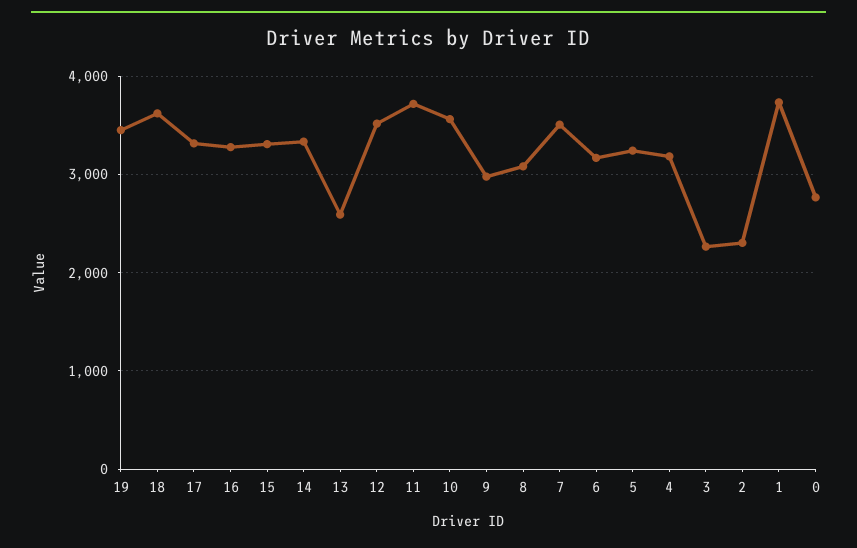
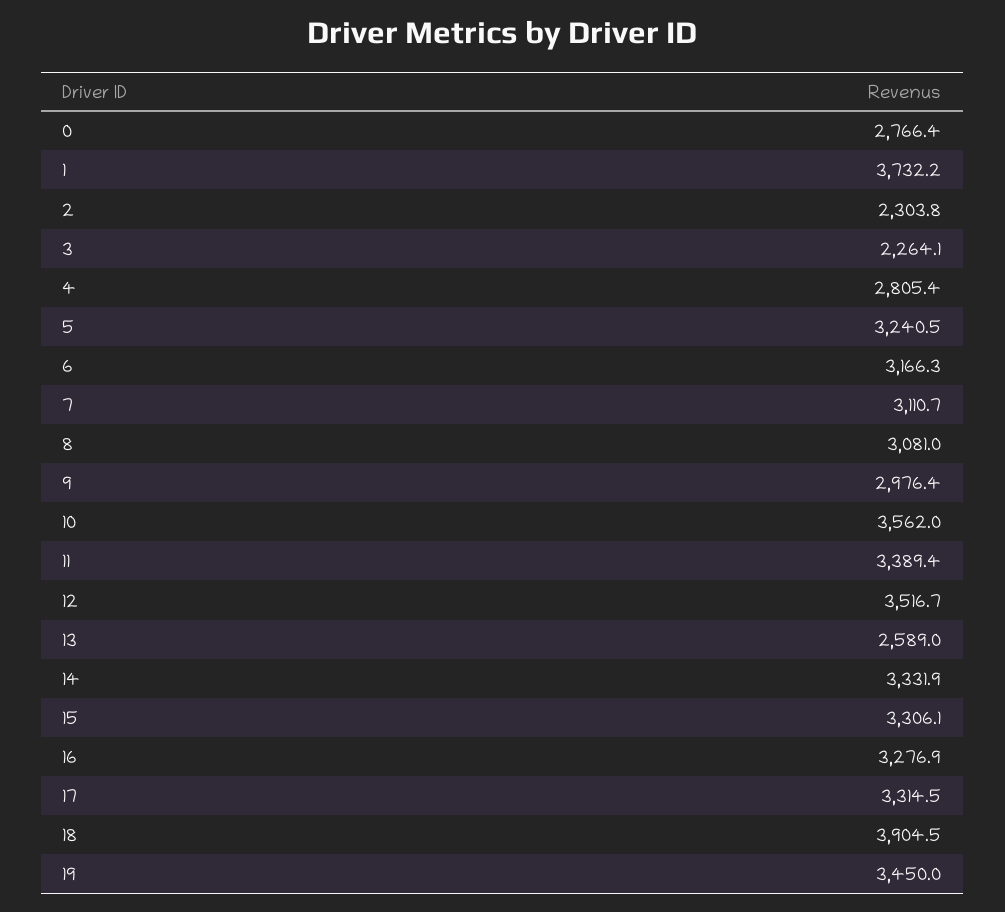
18: 3600 -> 3904.5
11: 3700 -> 3389.4
7: 3500 -> 3110.7
4: 3200 -> 2805.4

